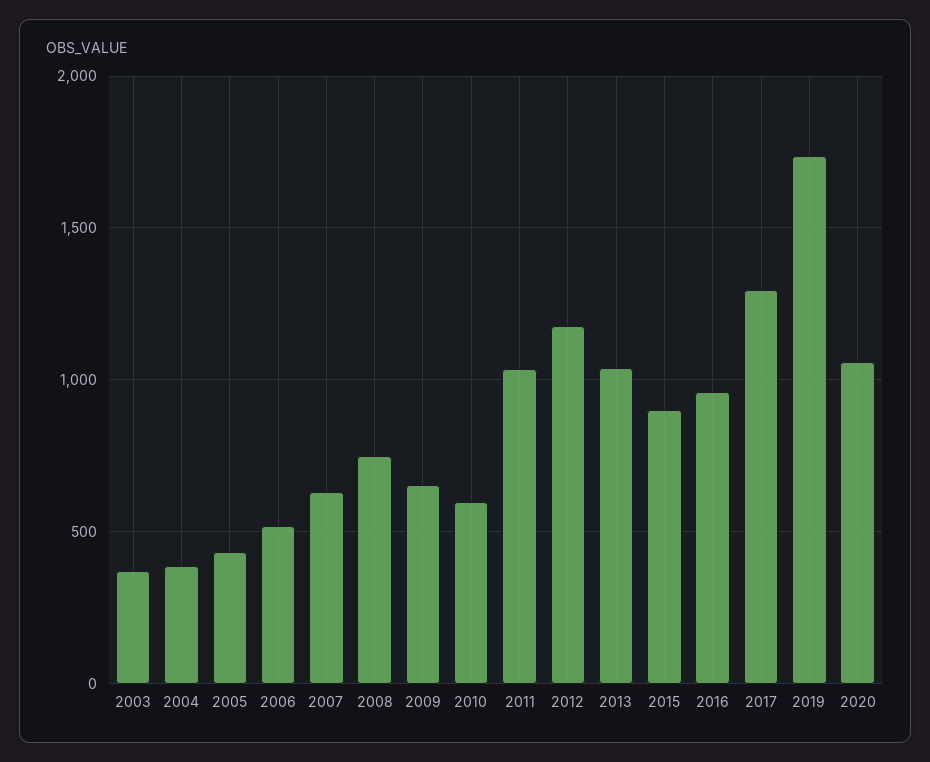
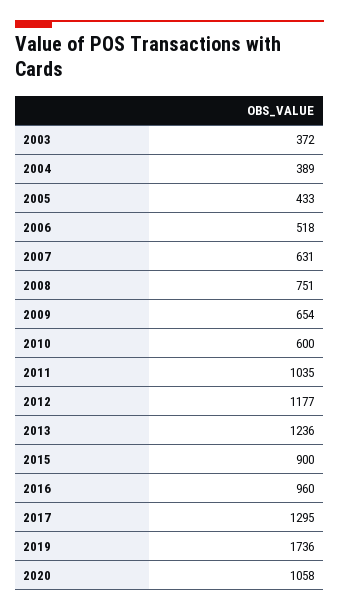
2013: 1050 -> 1236

